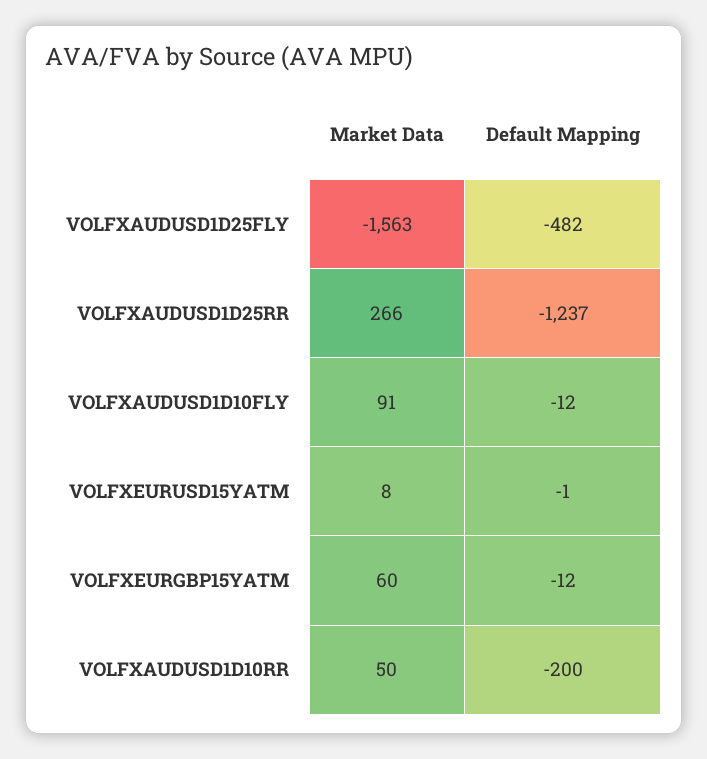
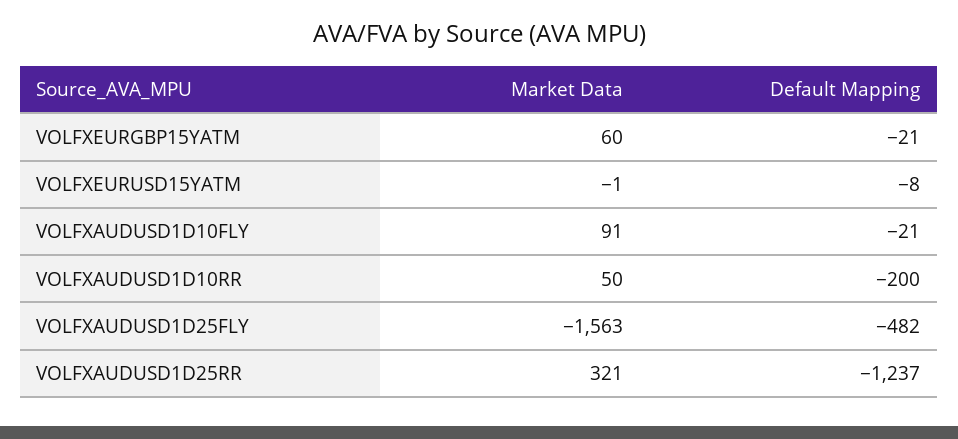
Market Data, VOLFXAUDUSD1D25RR: 266 -> 321
Default Mapping, VOLFXAUDUSD1D10FLY: -12 -> -21
Market Data, VOLFXEURUSD15YATM: 8 -> -1
Default Mapping, VOLFXEURUSD15YATM: -1 -> -8
Default Mapping, VOLFXEURGBP15YATM: -12 -> -21

